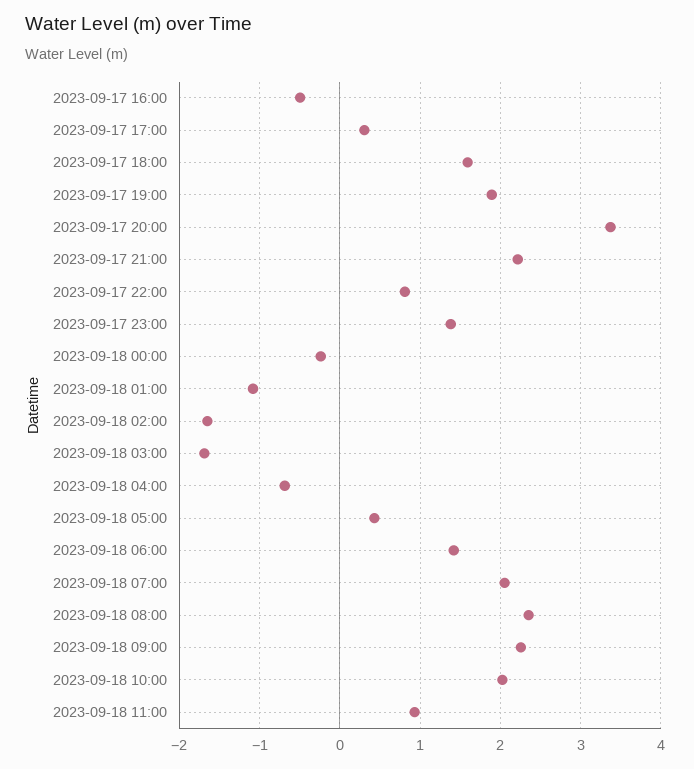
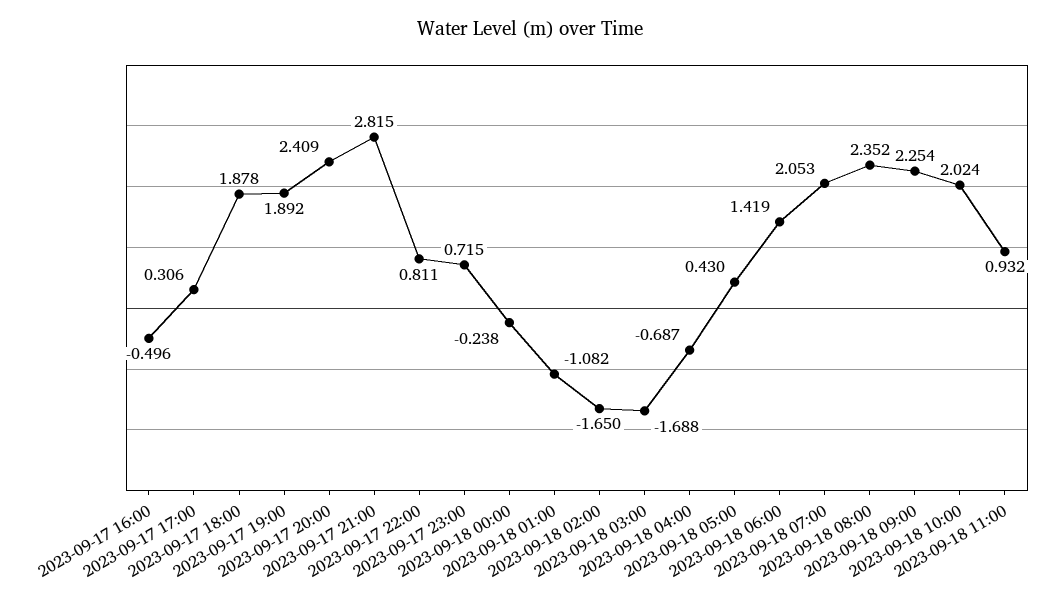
2023-09-17 18:00: 1.6 -> 1.878
2023-09-17 20:00: 3.4 -> 2.409
2023-09-17 21:00: 2.2 -> 2.815
2023-09-17 23:00: 1.4 -> 0.715

